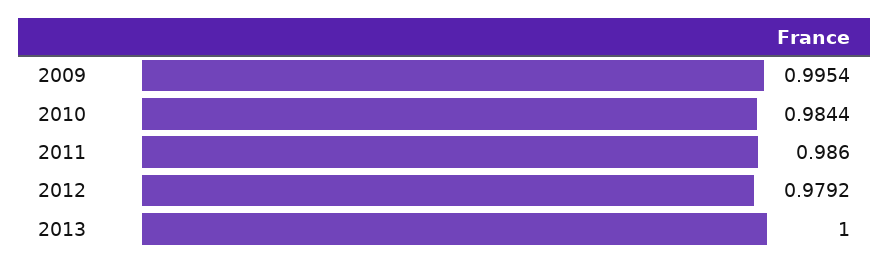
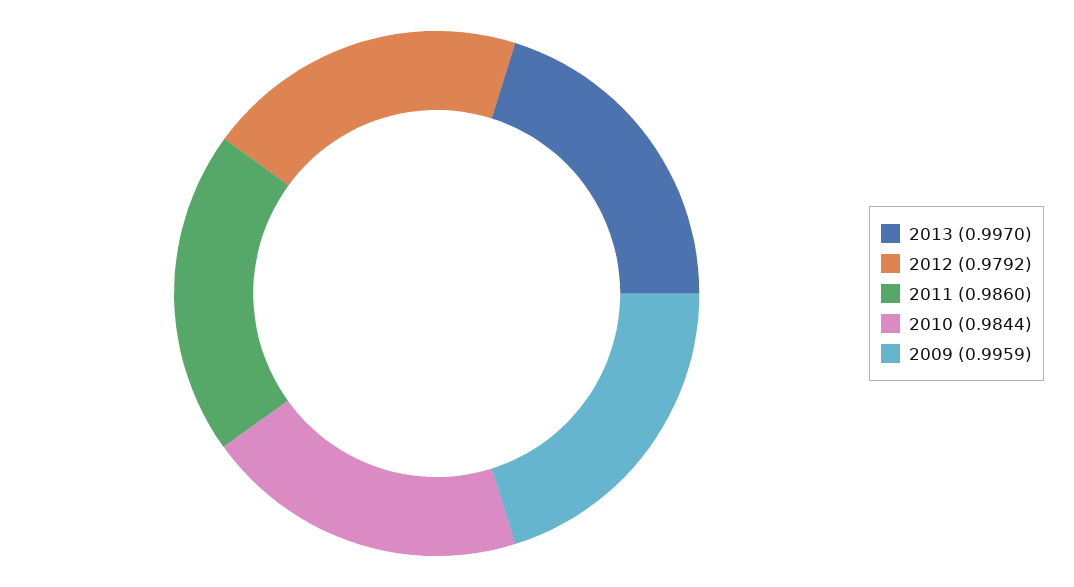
2009: 0.9954 -> 0.9959
2013: 1 -> 0.997

